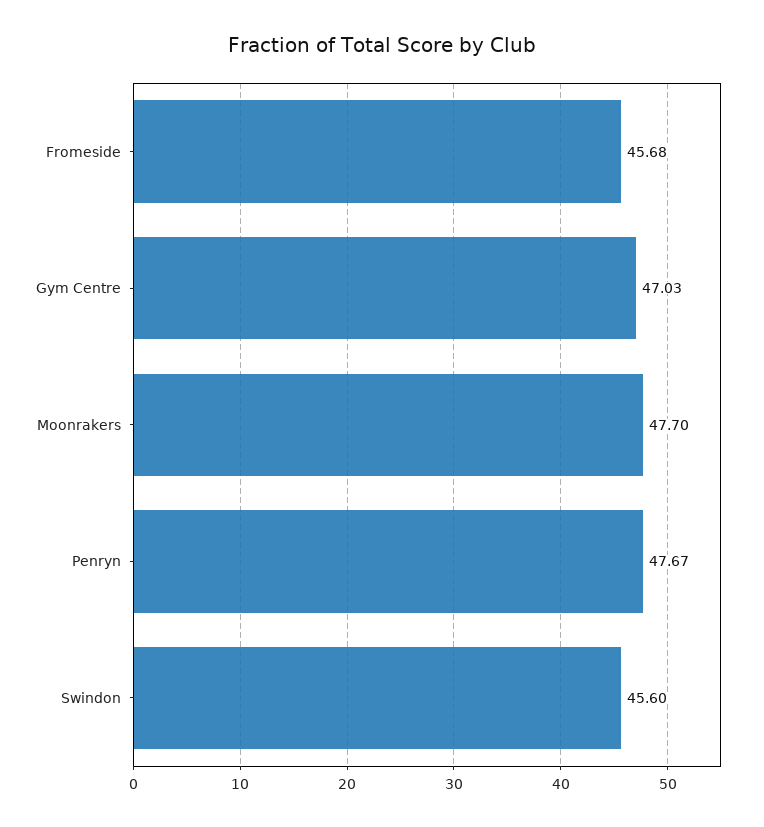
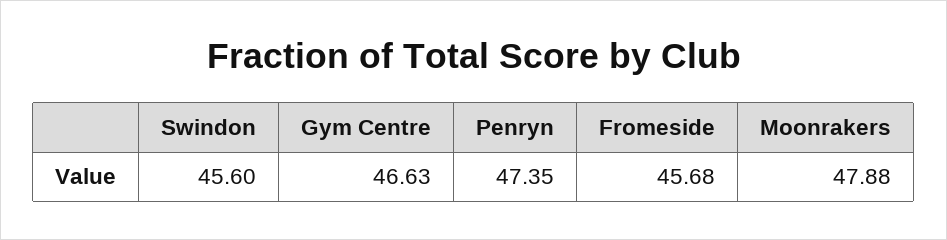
Gym Centre: 47.03 -> 46.63
Moonrakers: 47.7 -> 47.88
Penryn: 47.67 -> 47.35

